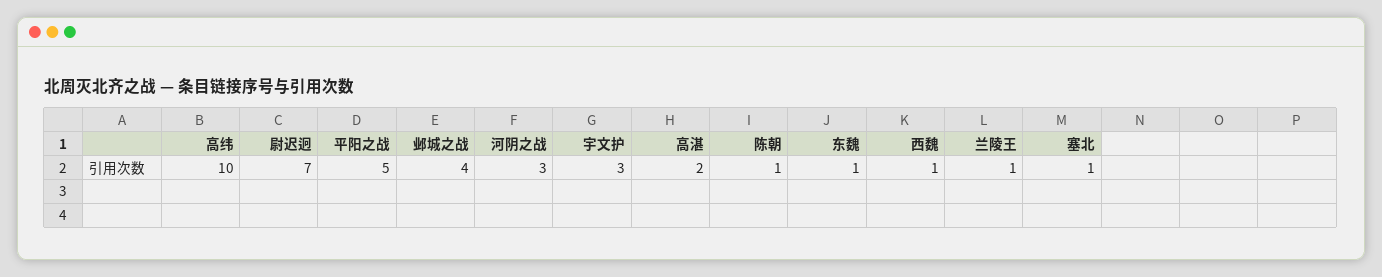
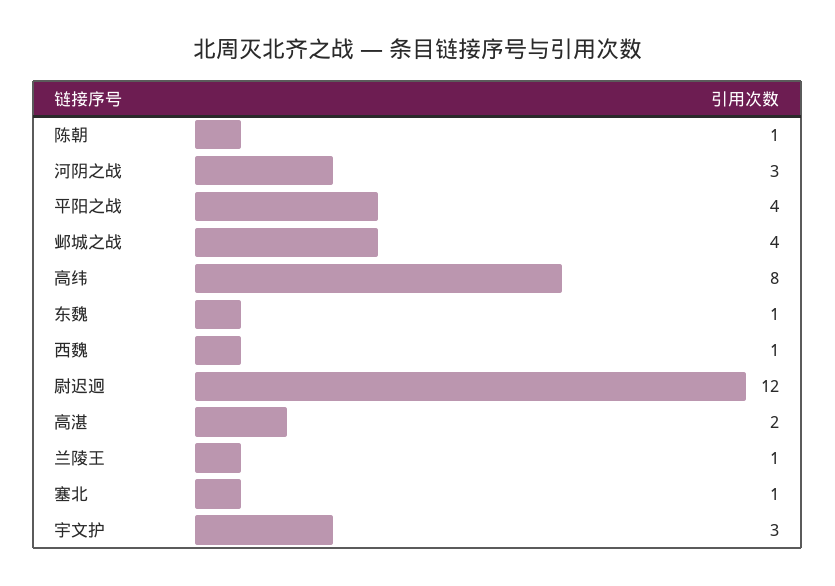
高纬: 10 -> 8
尉迟迥: 7 -> 12
平阳之战: 5 -> 4

